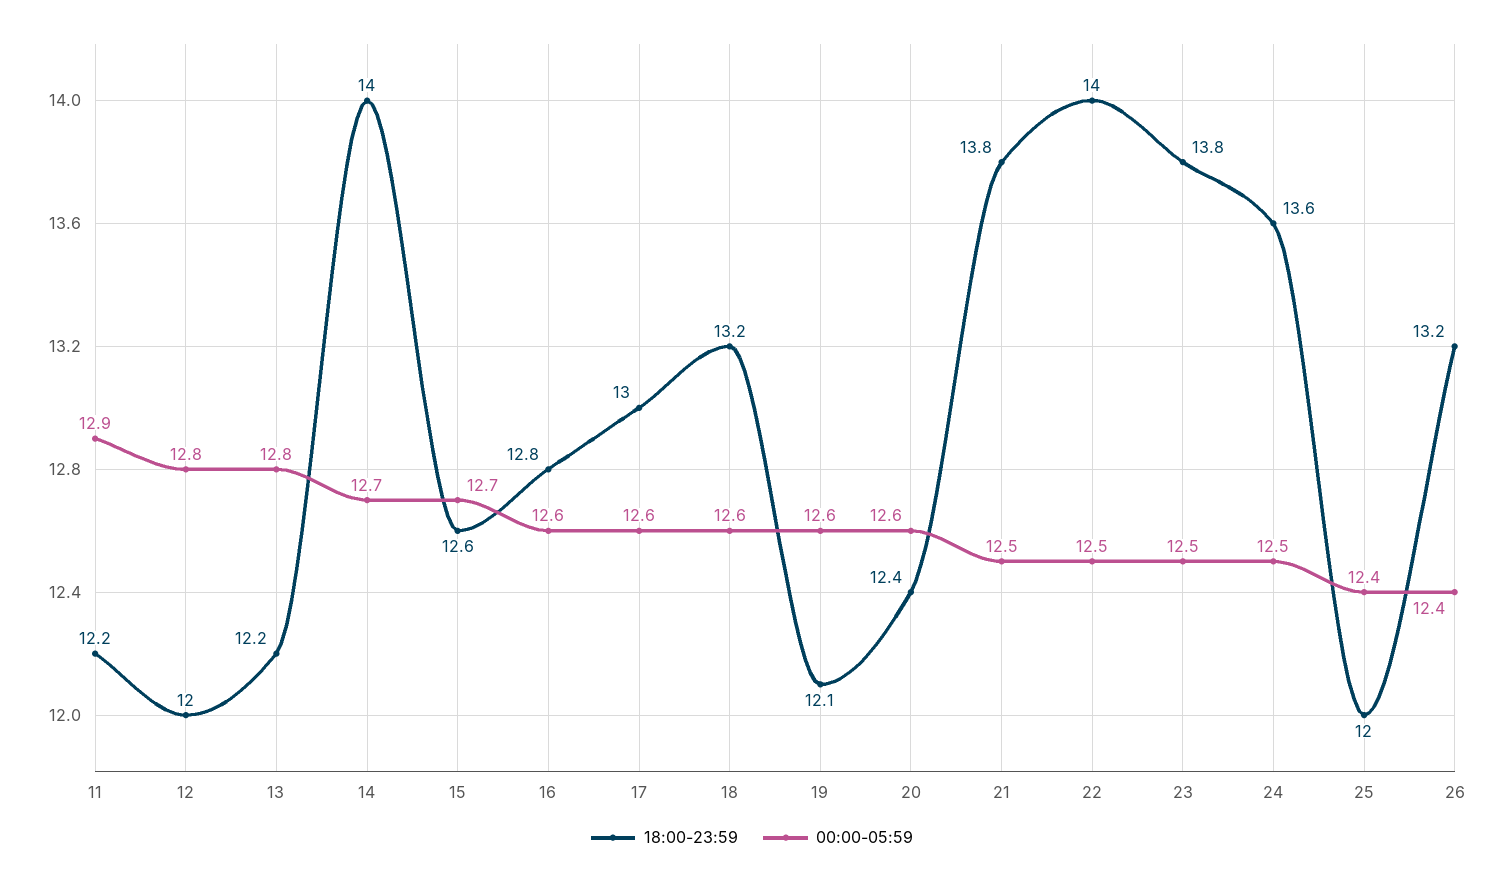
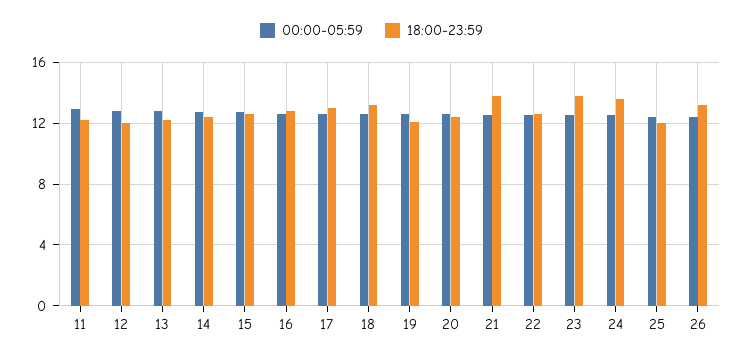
18:00-23:59, 14: 14 -> 12.5
18:00-23:59, 22: 14 -> 12.5

